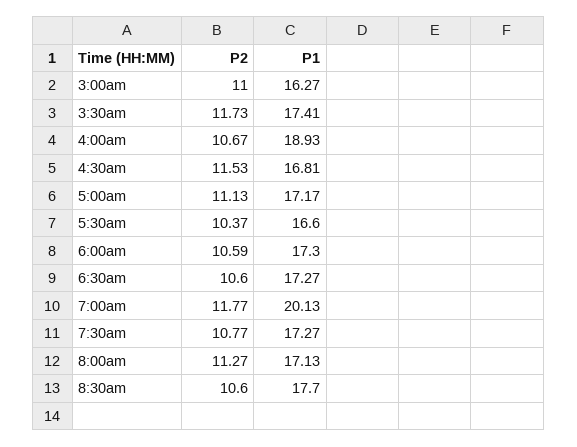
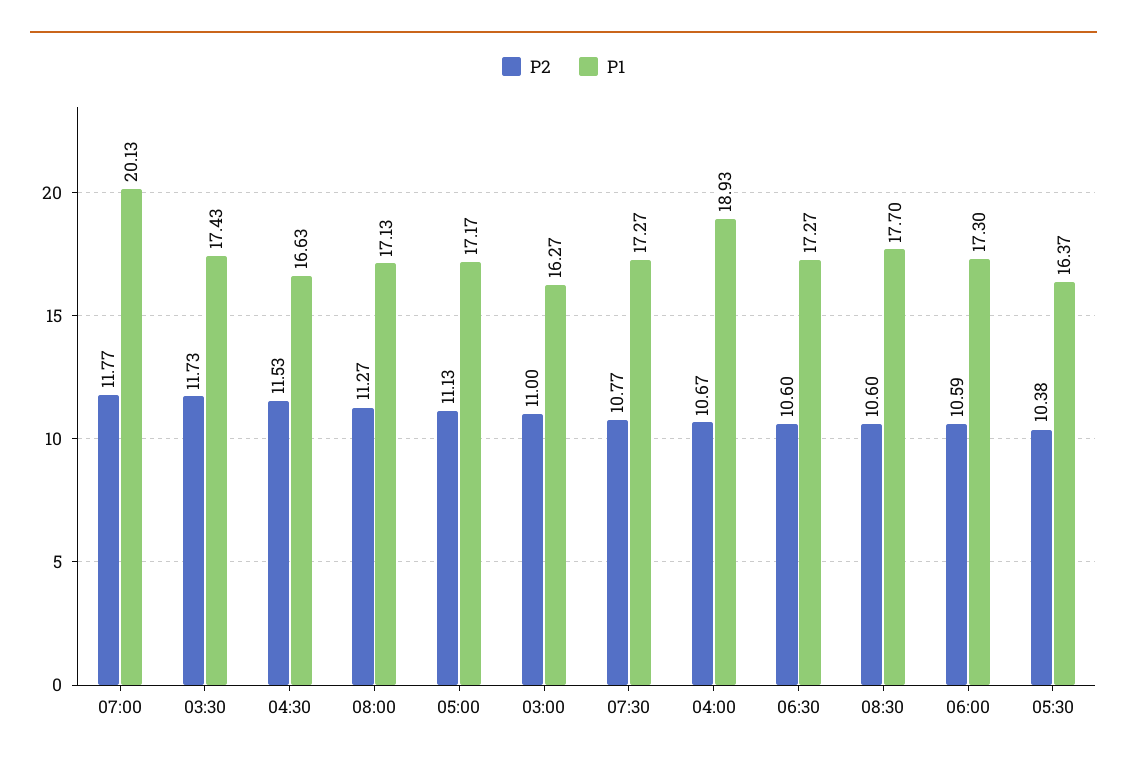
P1, 3:30am: 17.41 -> 17.43
P1, 4:30am: 16.81 -> 16.63
P2, 5:30am: 10.37 -> 10.38
P1, 5:30am: 16.6 -> 16.37

